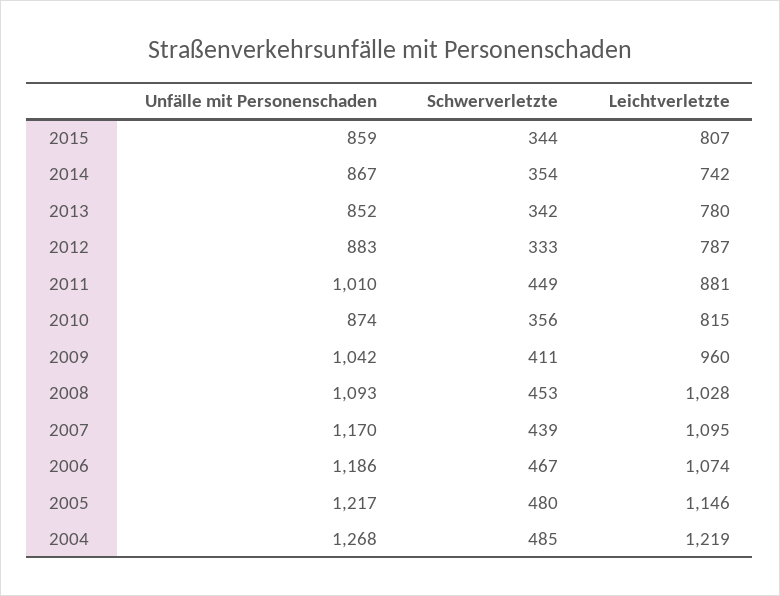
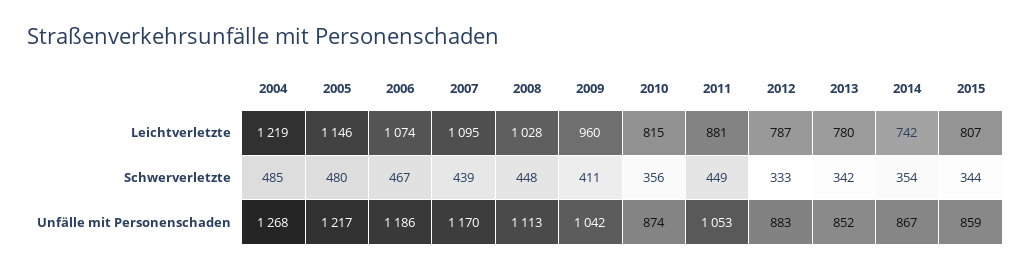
Unfälle mit Personenschaden, 2011: 1010 -> 1053
Unfälle mit Personenschaden, 2008: 1093 -> 1113
Schwerverletzte, 2008: 453 -> 448

